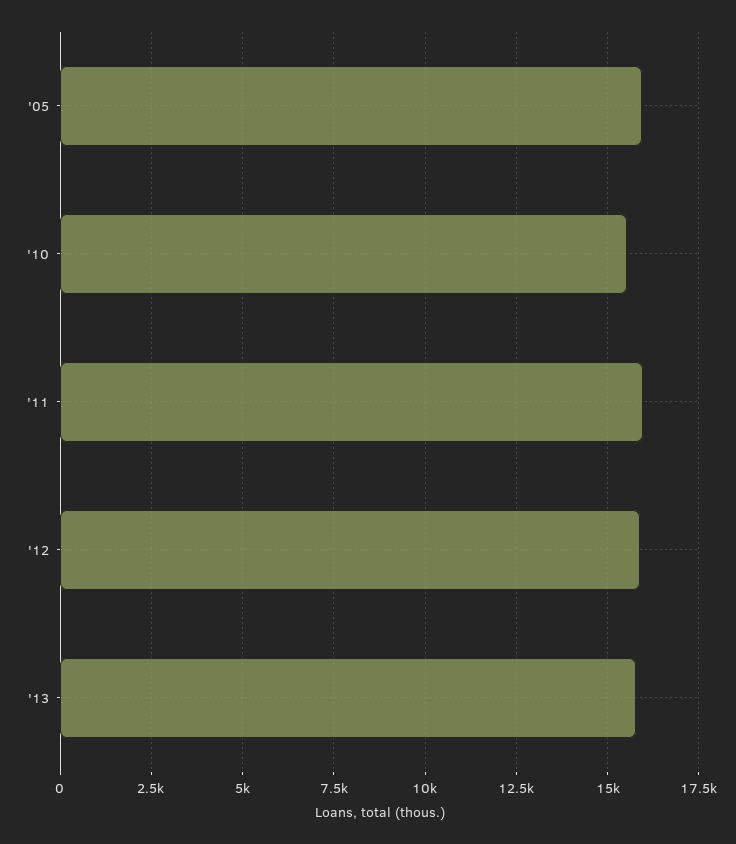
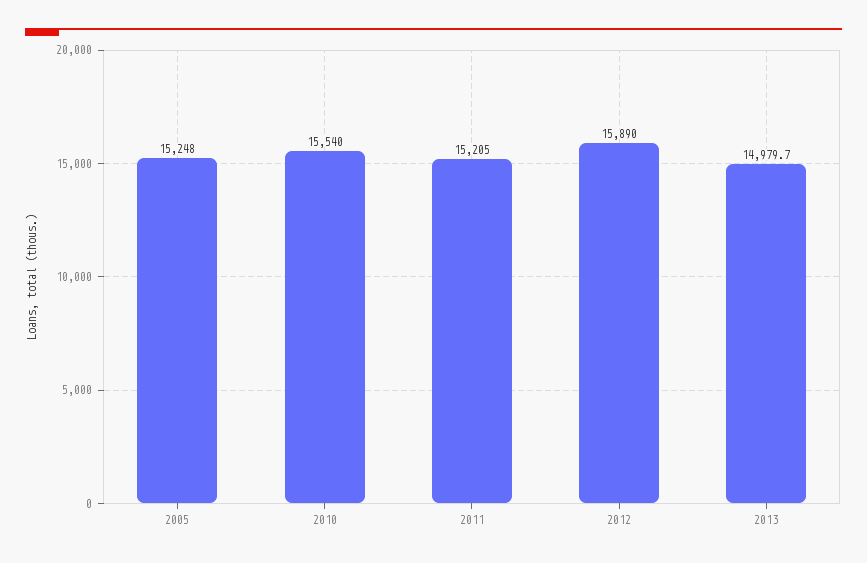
'05: 16000 -> 15248
'11: 16000 -> 15205
'13: 15750 -> 14979.7

